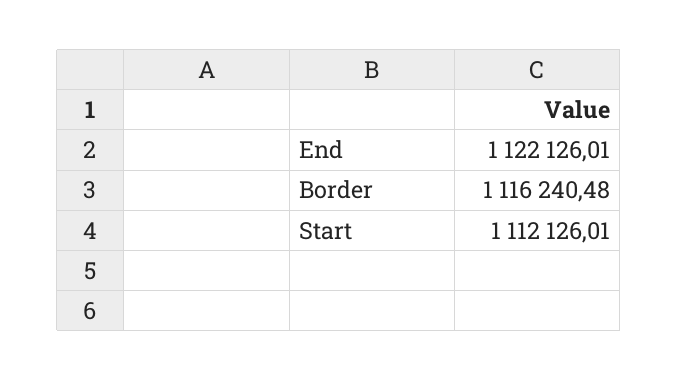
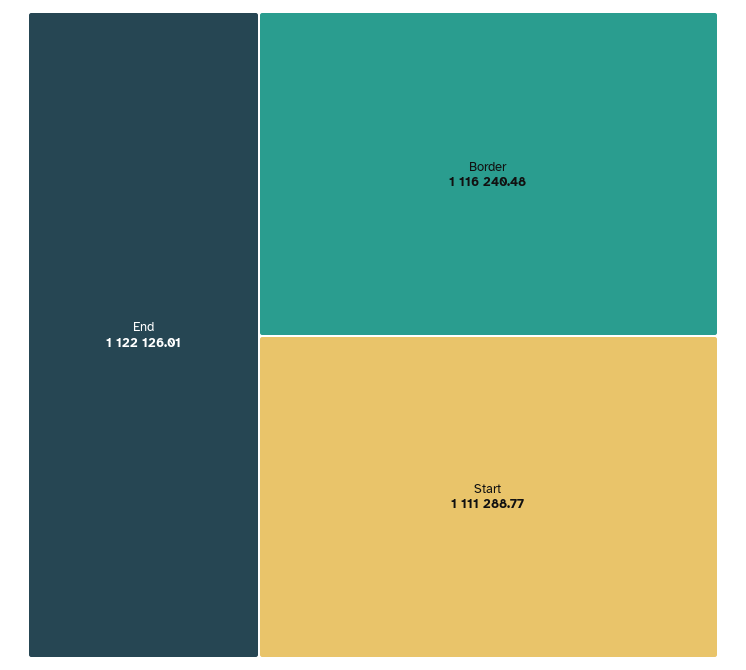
Start: 1112126.01 -> 1111288.77

